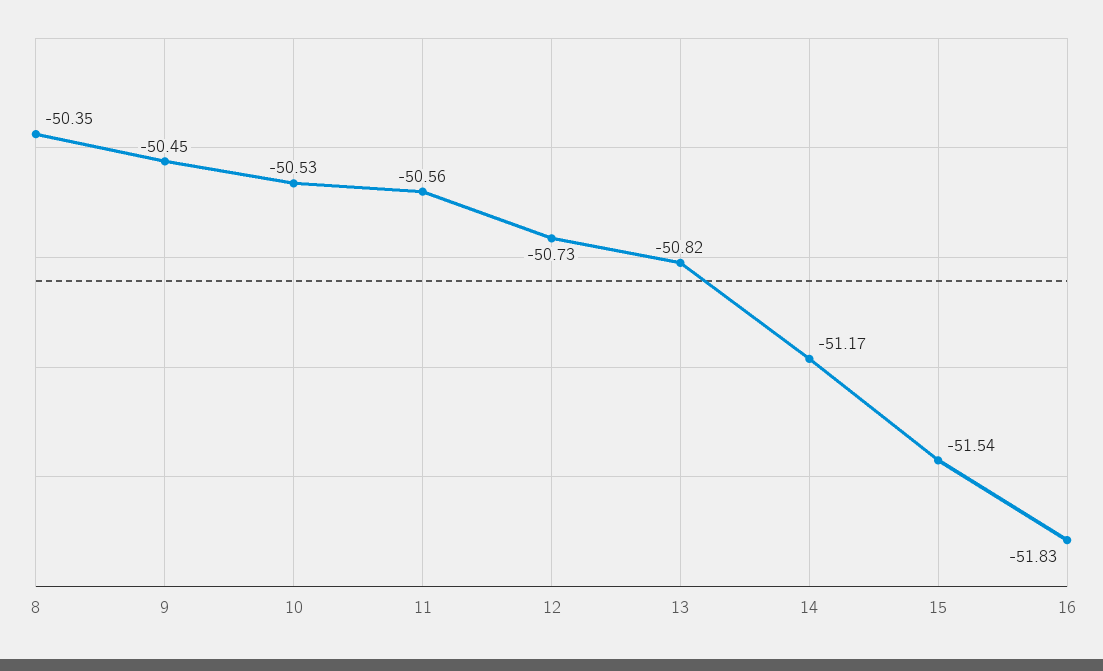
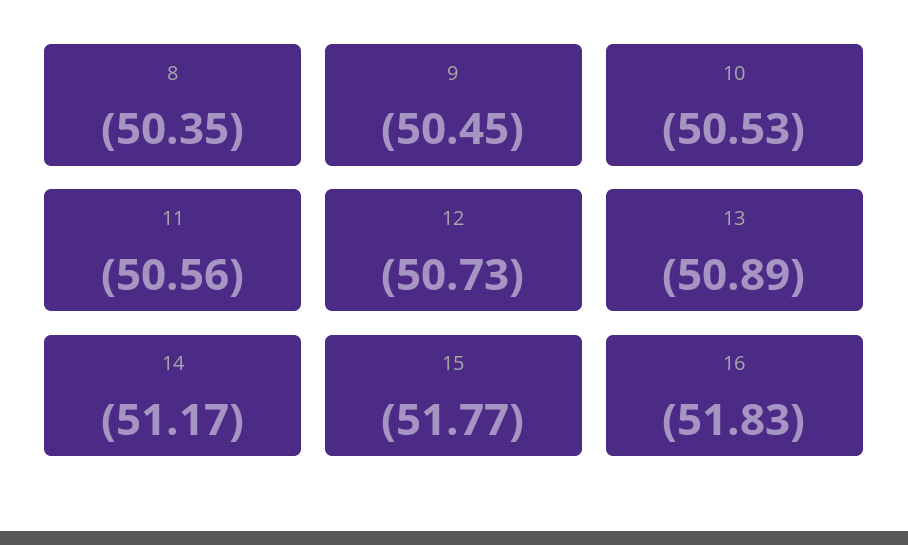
13: -50.82 -> -50.89
15: -51.54 -> -51.77

